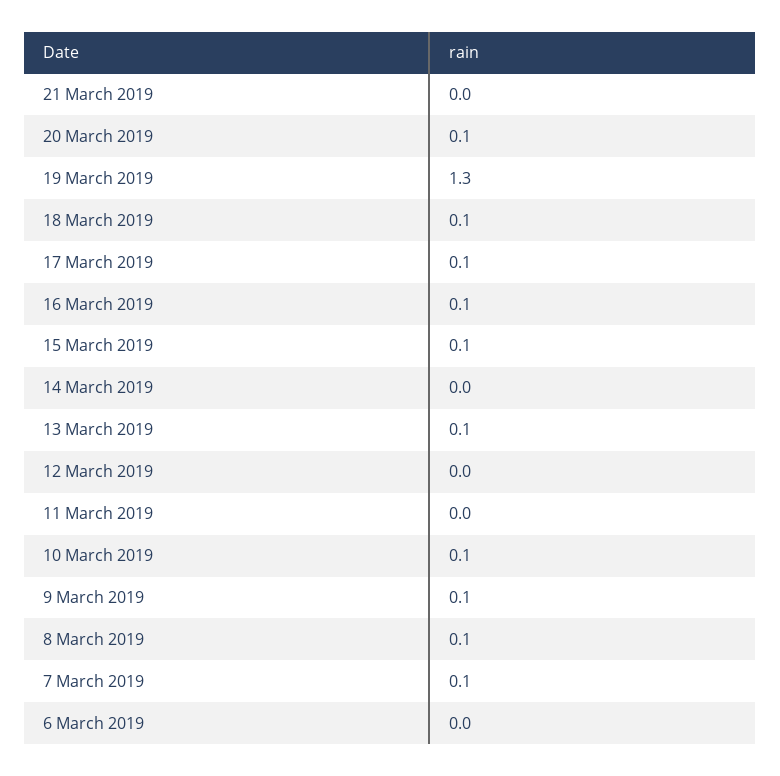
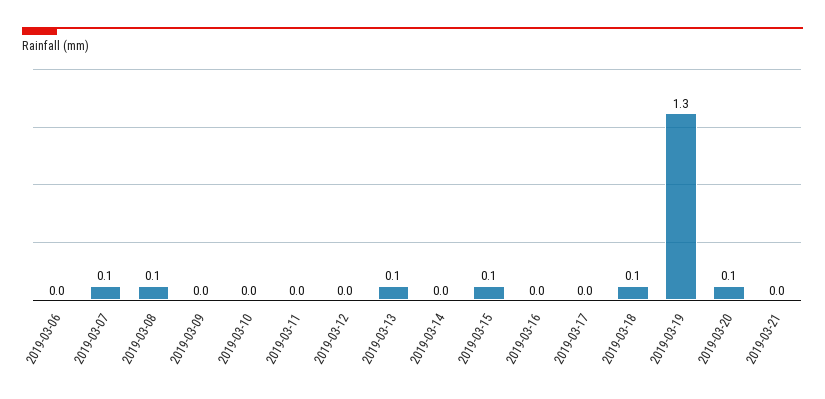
17 March 2019: 0.1 -> 0
16 March 2019: 0.1 -> 0
10 March 2019: 0.1 -> 0
9 March 2019: 0.1 -> 0

